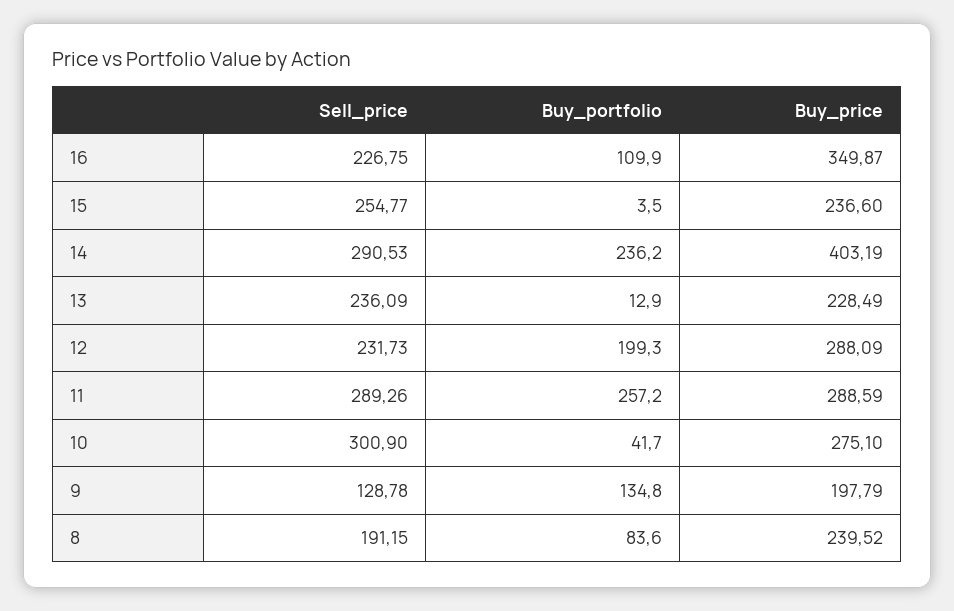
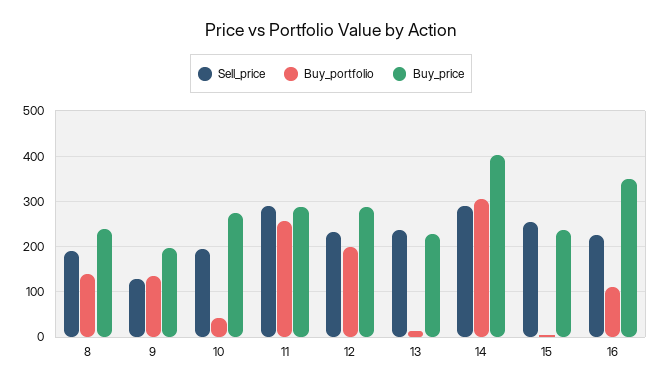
Buy_portfolio, 14: 236.2 -> 300
Sell_price, 10: 300.9 -> 200
Buy_portfolio, 8: 83.6 -> 140

